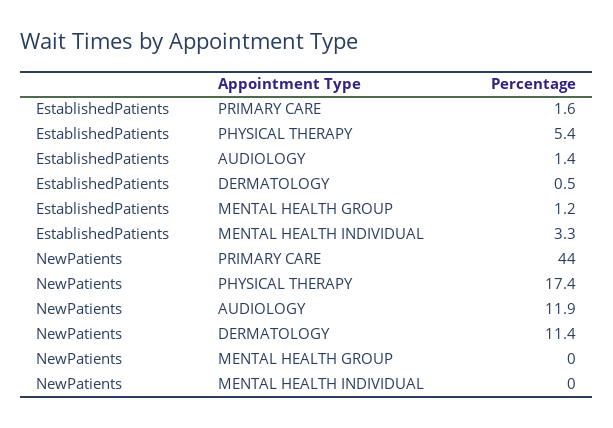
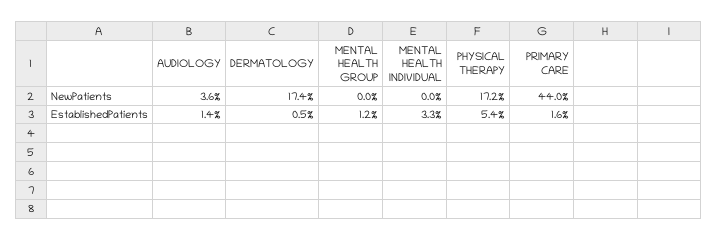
NewPatients, PHYSICAL THERAPY: 17.4 -> 17.2
NewPatients, AUDIOLOGY: 11.9 -> 3.6
NewPatients, DERMATOLOGY: 11.4 -> 17.4

